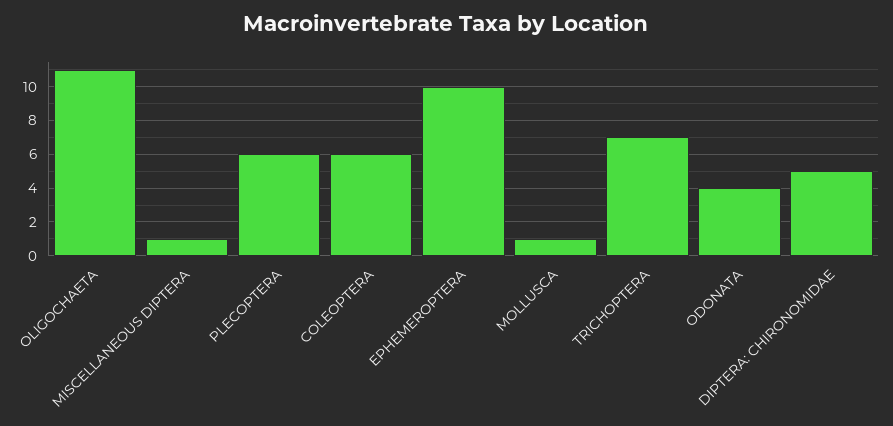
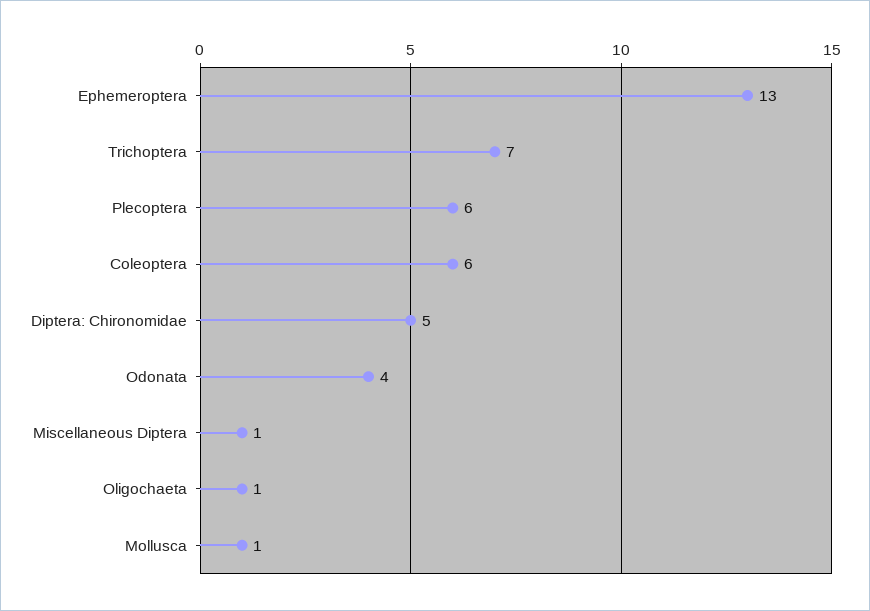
OLIGOCHAETA: 11 -> 1
EPHEMEROPTERA: 10 -> 13

